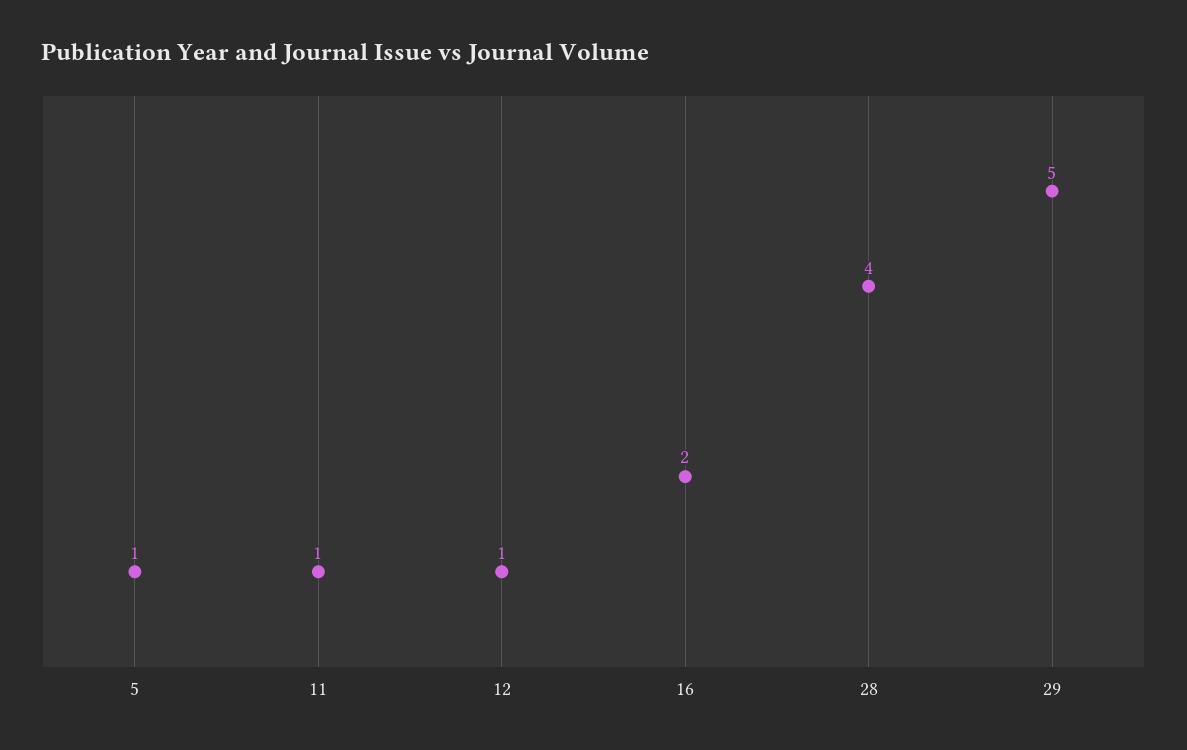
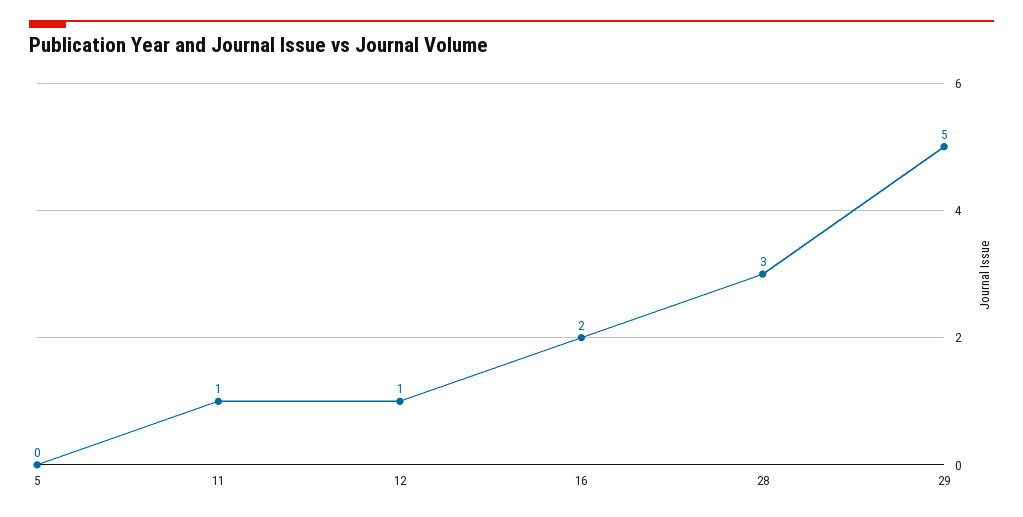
5: 1 -> 0
28: 4 -> 3

